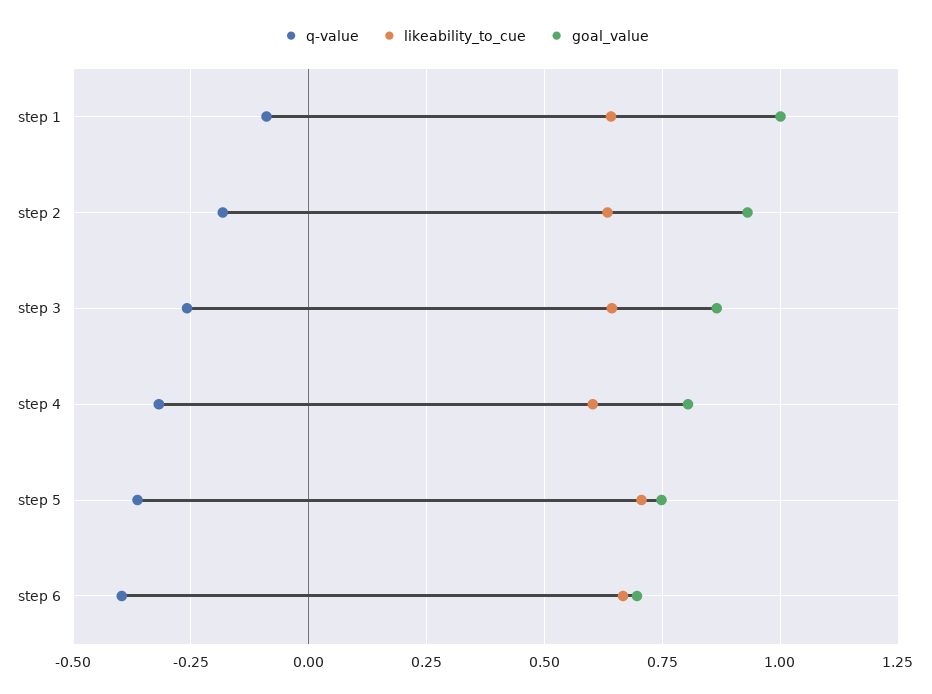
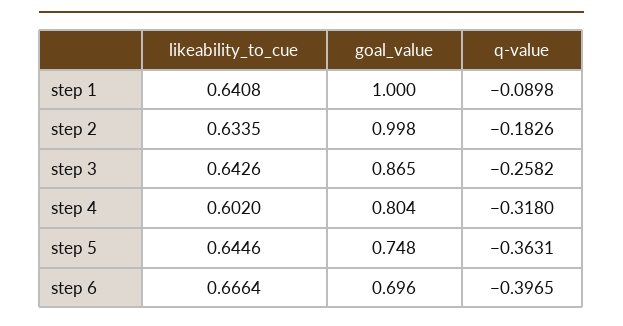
goal_value, step 2: 0.925 -> 0.998
likeability_to_cue, step 5: 0.7 -> 0.6446

